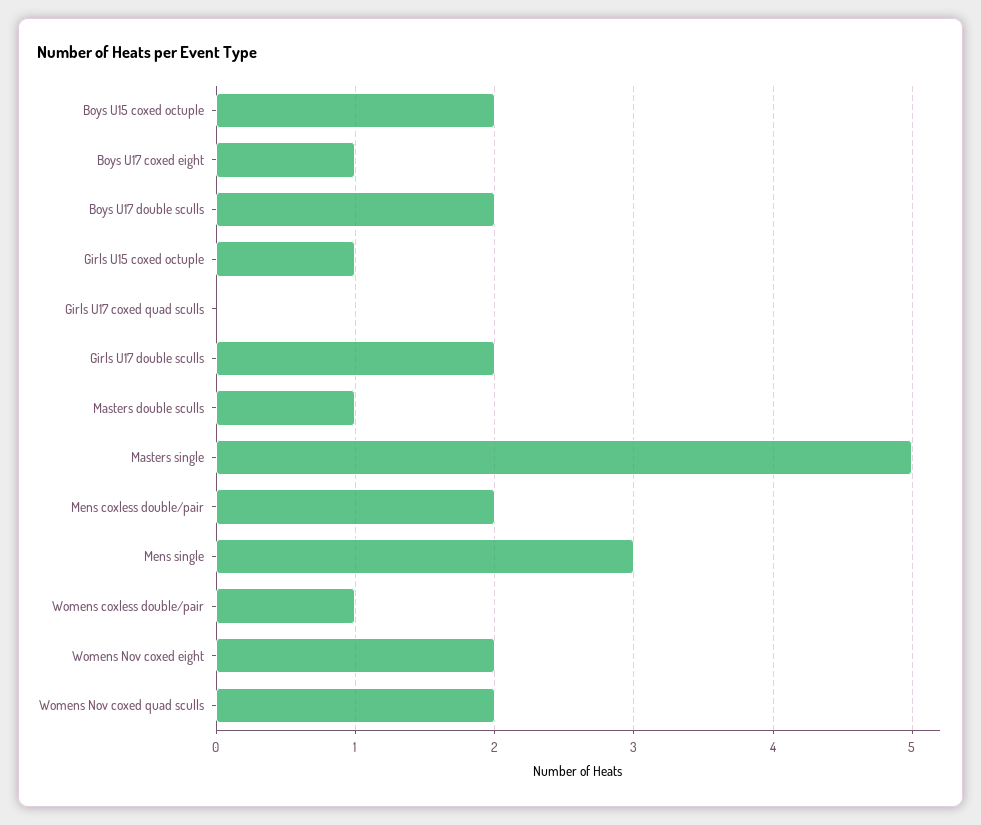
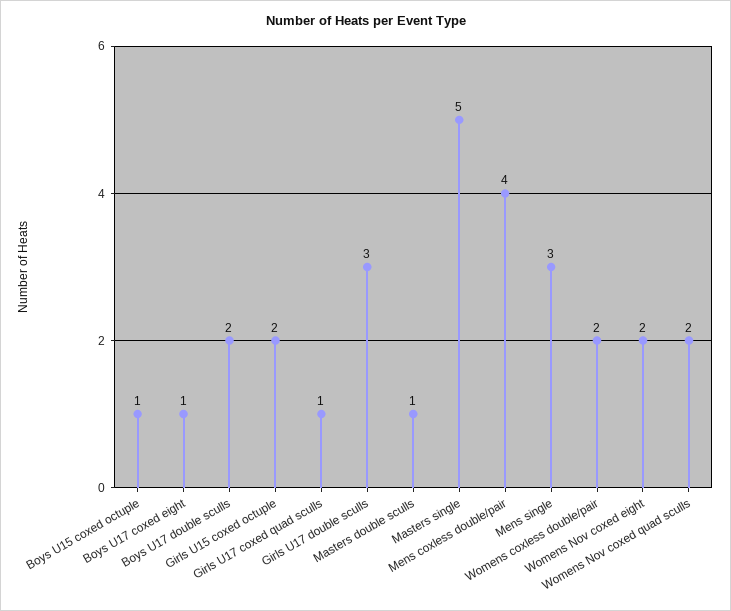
Boys U15 coxed octuple: 2 -> 1
Girls U15 coxed octuple: 1 -> 2
Girls U17 coxed quad sculls: 0 -> 1
Girls U17 double sculls: 2 -> 3
Mens coxless double/pair: 2 -> 4
Womens coxless double/pair: 1 -> 2

